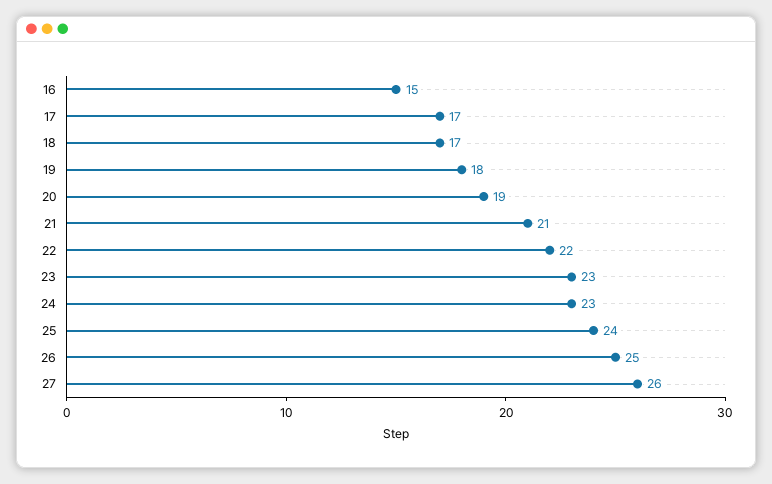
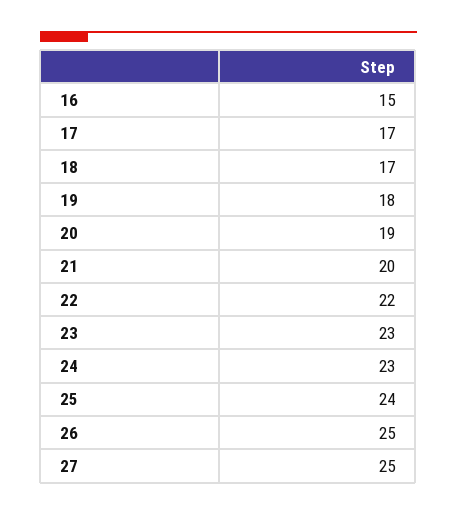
21: 21 -> 20
27: 26 -> 25

